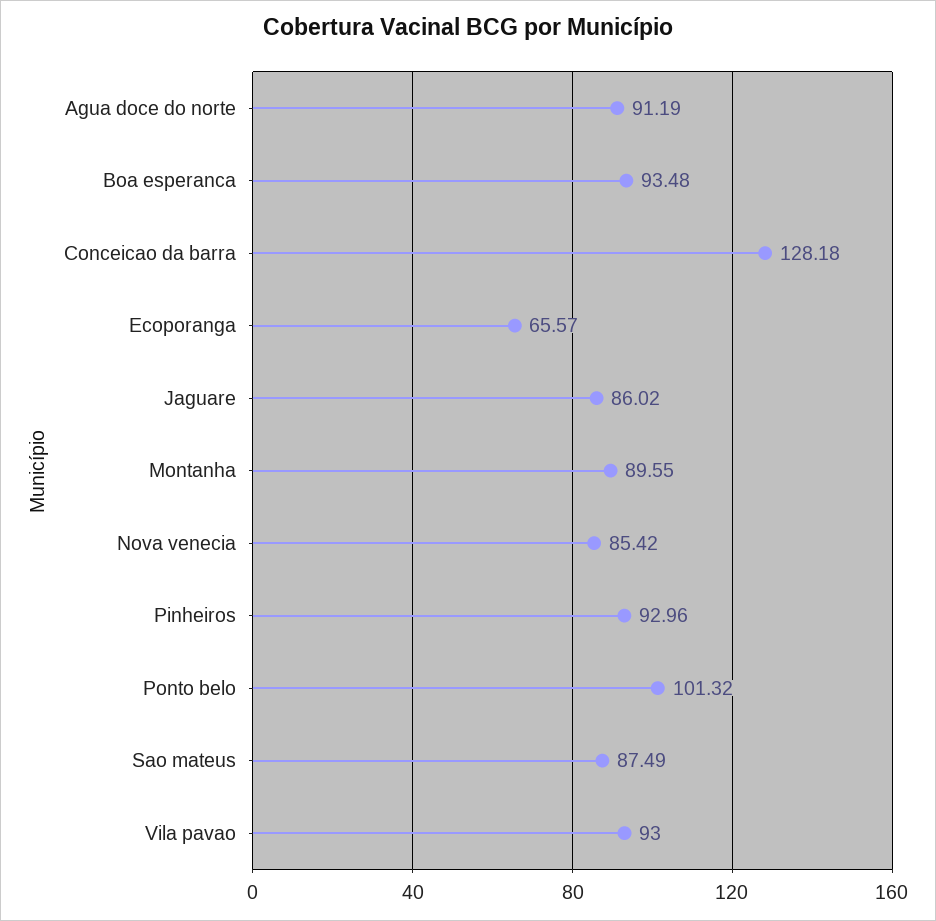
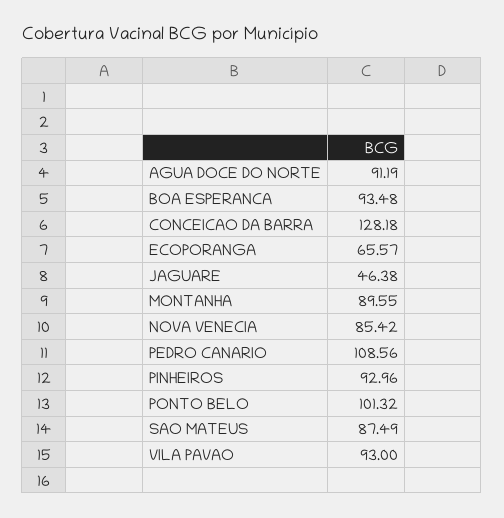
Jaguare: 86.02 -> 46.38
PEDRO CANARIO: none -> 108.56

